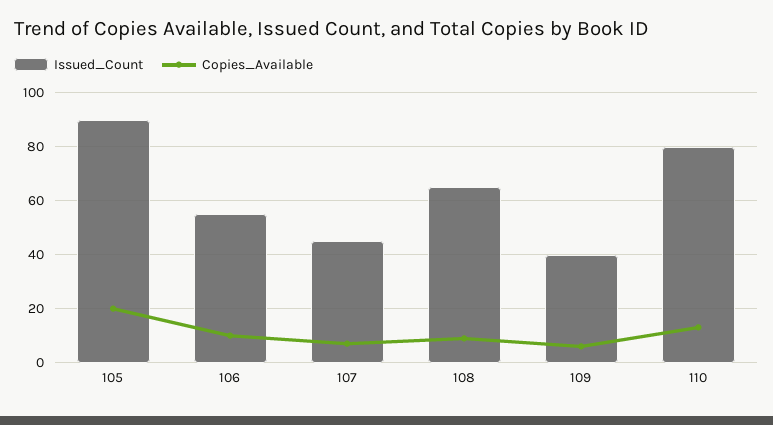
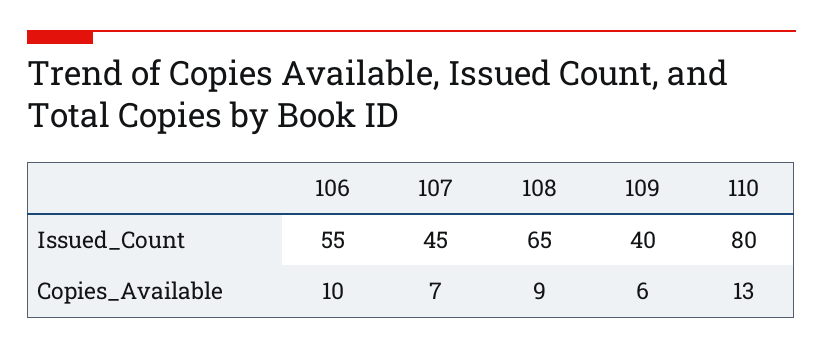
Issued_Count, 105: 90 -> none
Copies_Available, 105: 20 -> none

